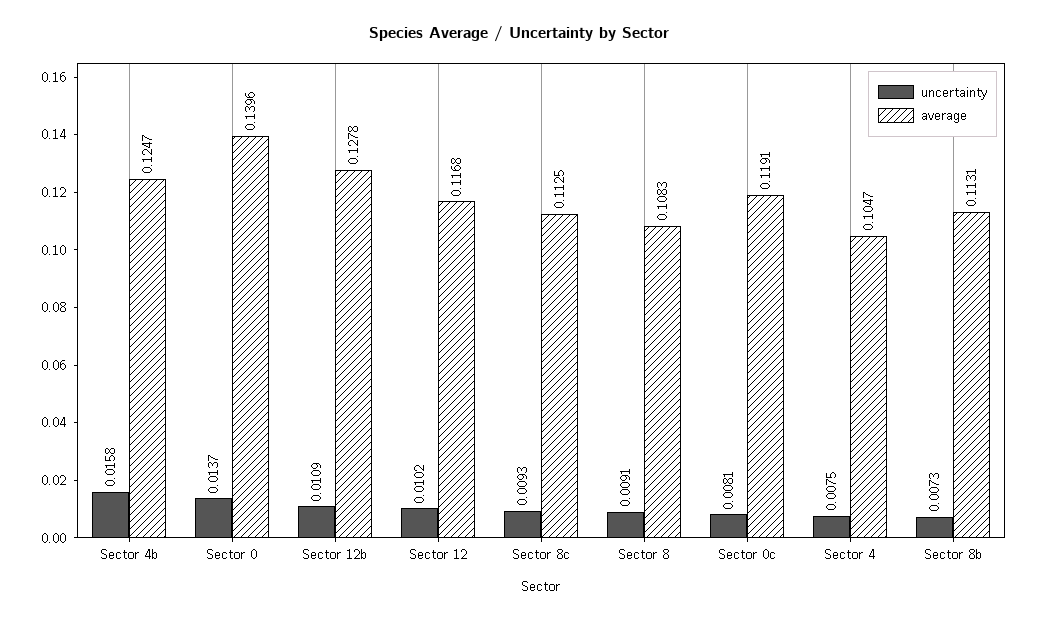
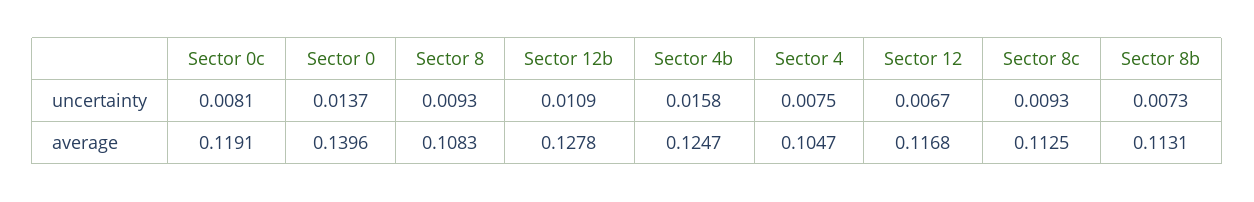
uncertainty, Sector 12: 0.0102 -> 0.0067
uncertainty, Sector 8: 0.0091 -> 0.0093

